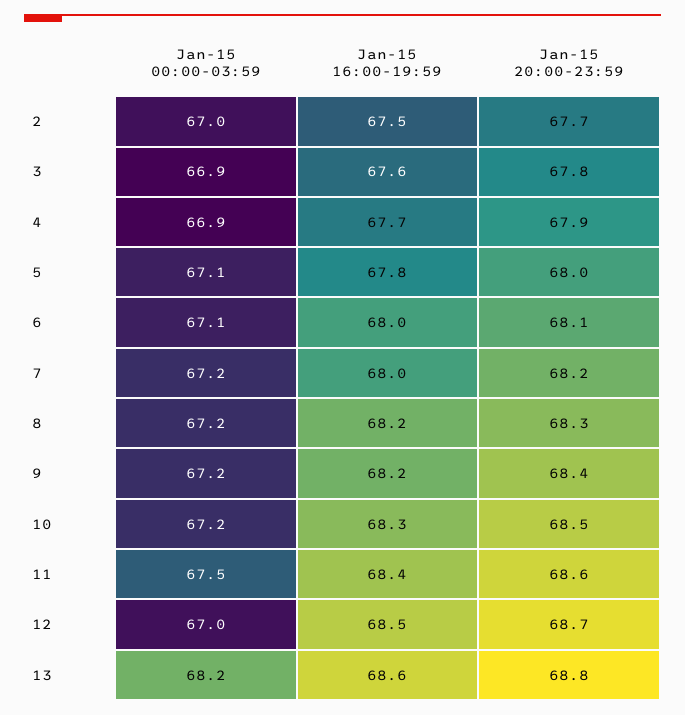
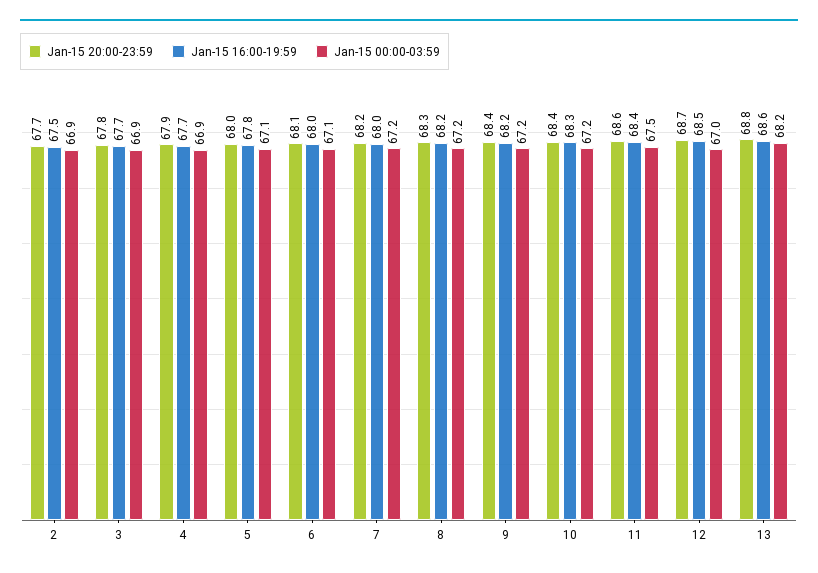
Jan-15 00:00-03:59, 2: 67 -> 66.9
Jan-15 16:00-19:59, 3: 67.6 -> 67.7
Jan-15 20:00-23:59, 10: 68.5 -> 68.4

